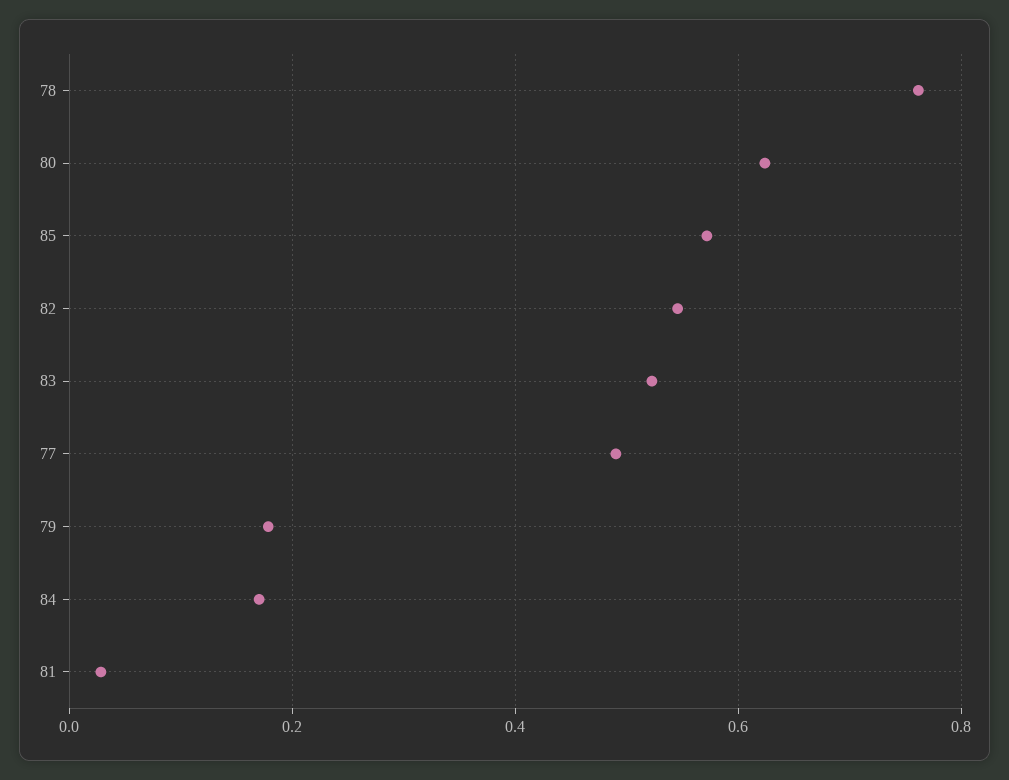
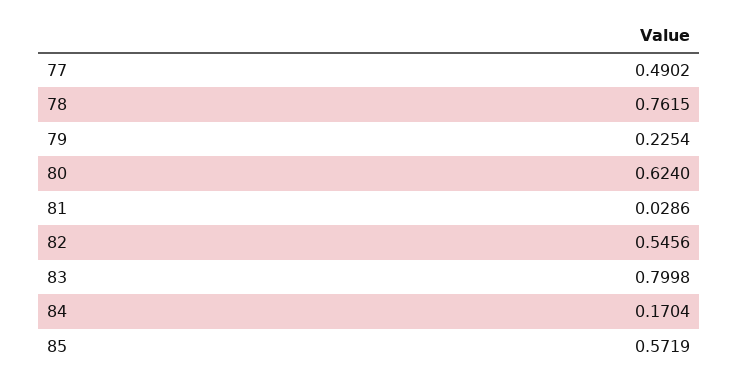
83: 0.52 -> 0.7998
79: 0.18 -> 0.2254

